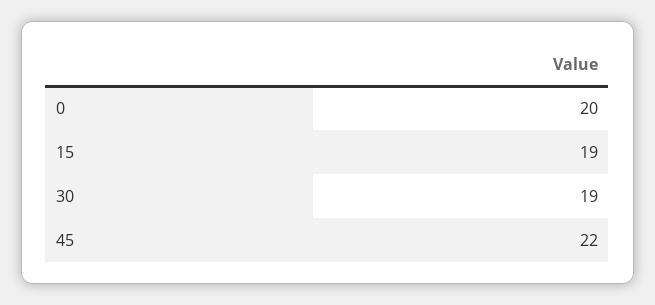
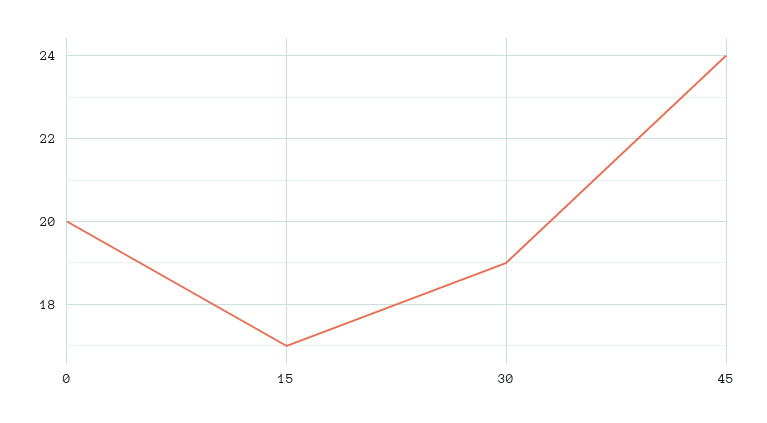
15: 19 -> 17
45: 22 -> 24

